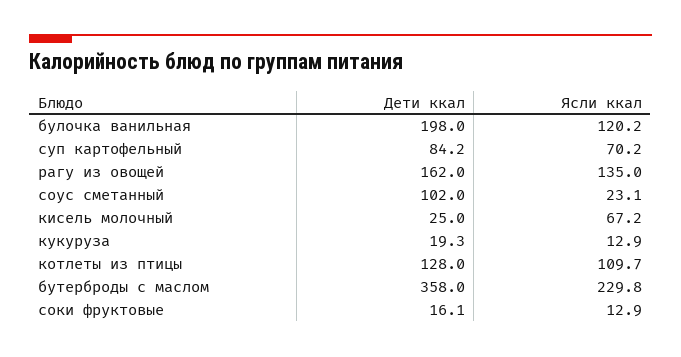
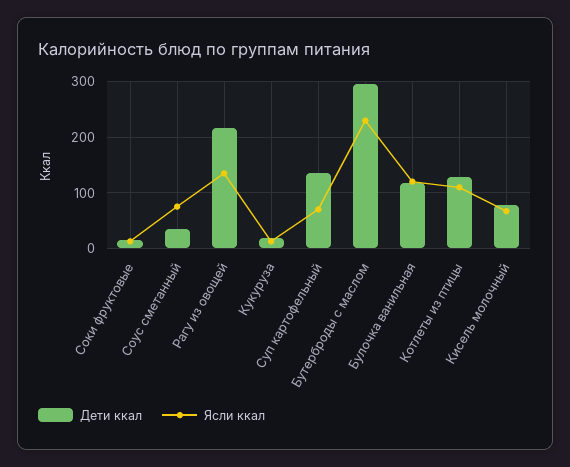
Дети ккал, булочка ванильная: 198 -> 120
Дети ккал, суп картофельный: 84.2 -> 140
Дети ккал, рагу из овощей: 162 -> 220
Дети ккал, соус сметанный: 102 -> 40
Ясли ккал, соус сметанный: 23.1 -> 80
Дети ккал, кисель молочный: 25 -> 80
Дети ккал, бутерброды с маслом: 358 -> 300

